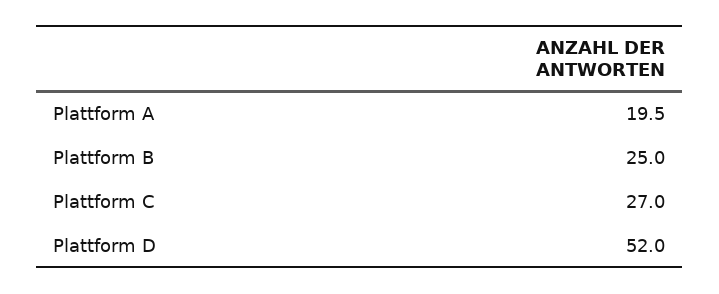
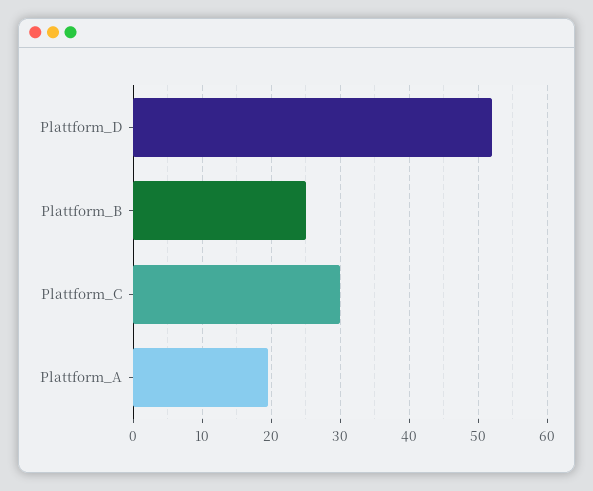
Plattform C: 27 -> 30

